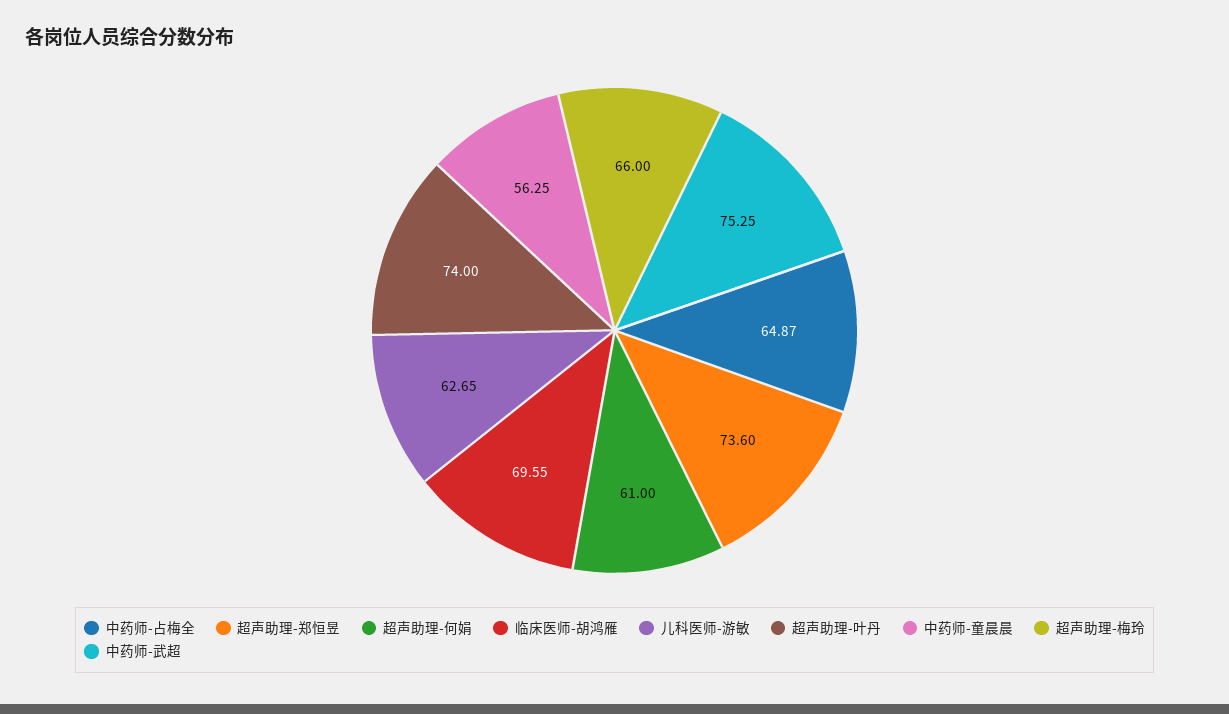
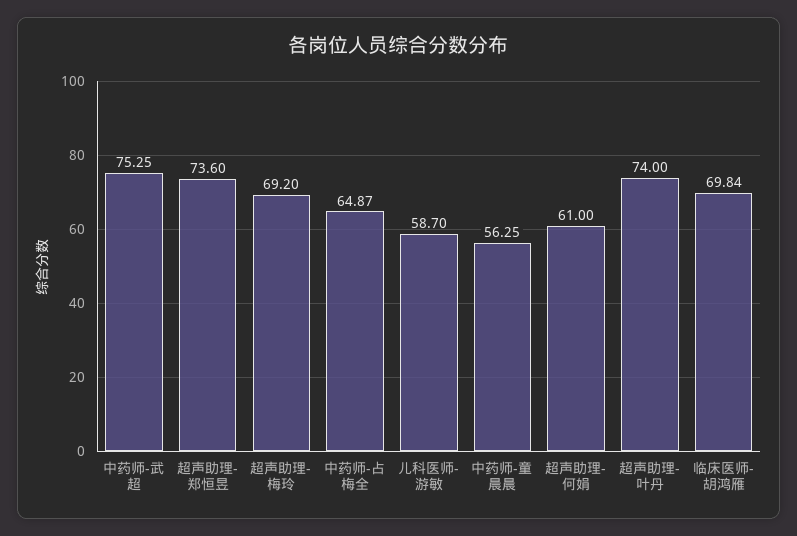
临床医师-胡鸿雁: 69.55 -> 69.84
儿科医师-游敏: 62.65 -> 58.7
超声助理-梅玲: 66 -> 69.2

